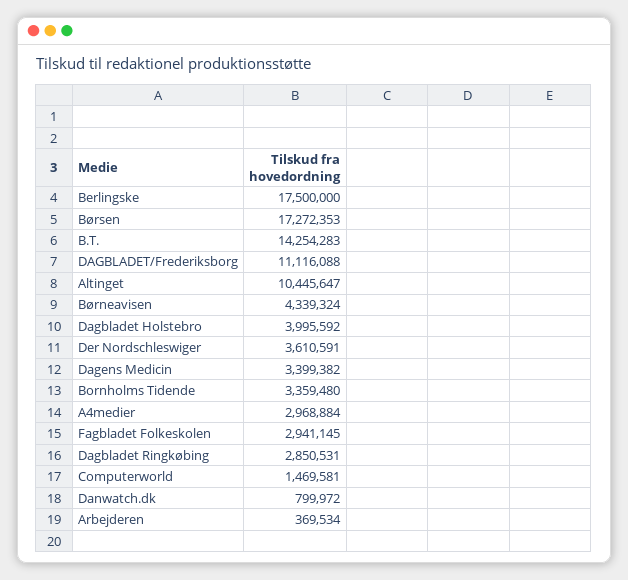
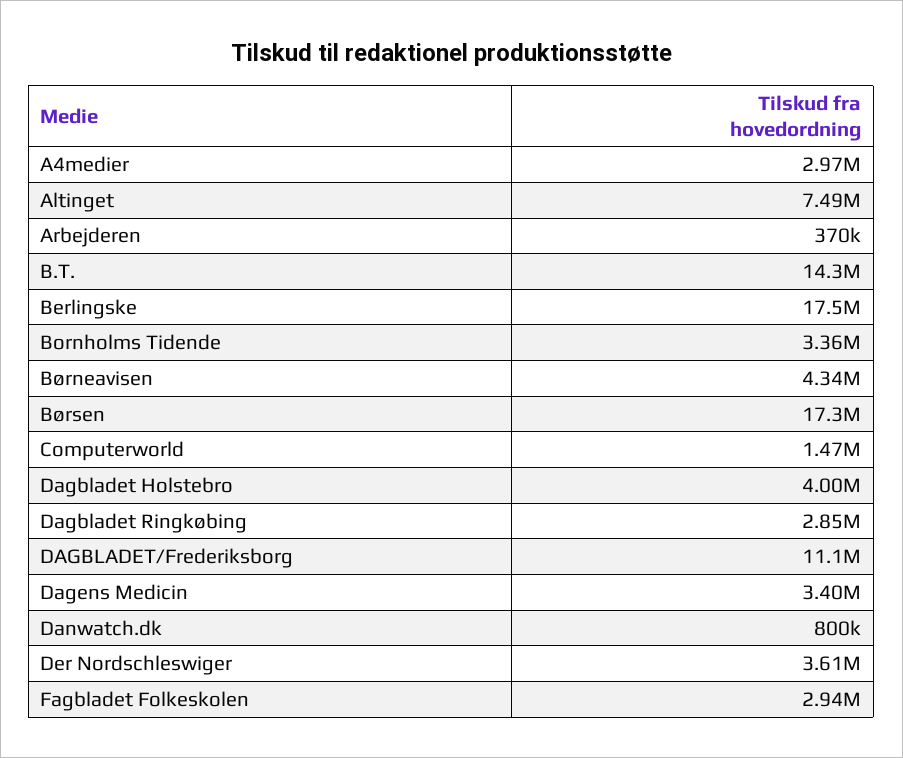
Altinget: 10445647 -> 7490000

